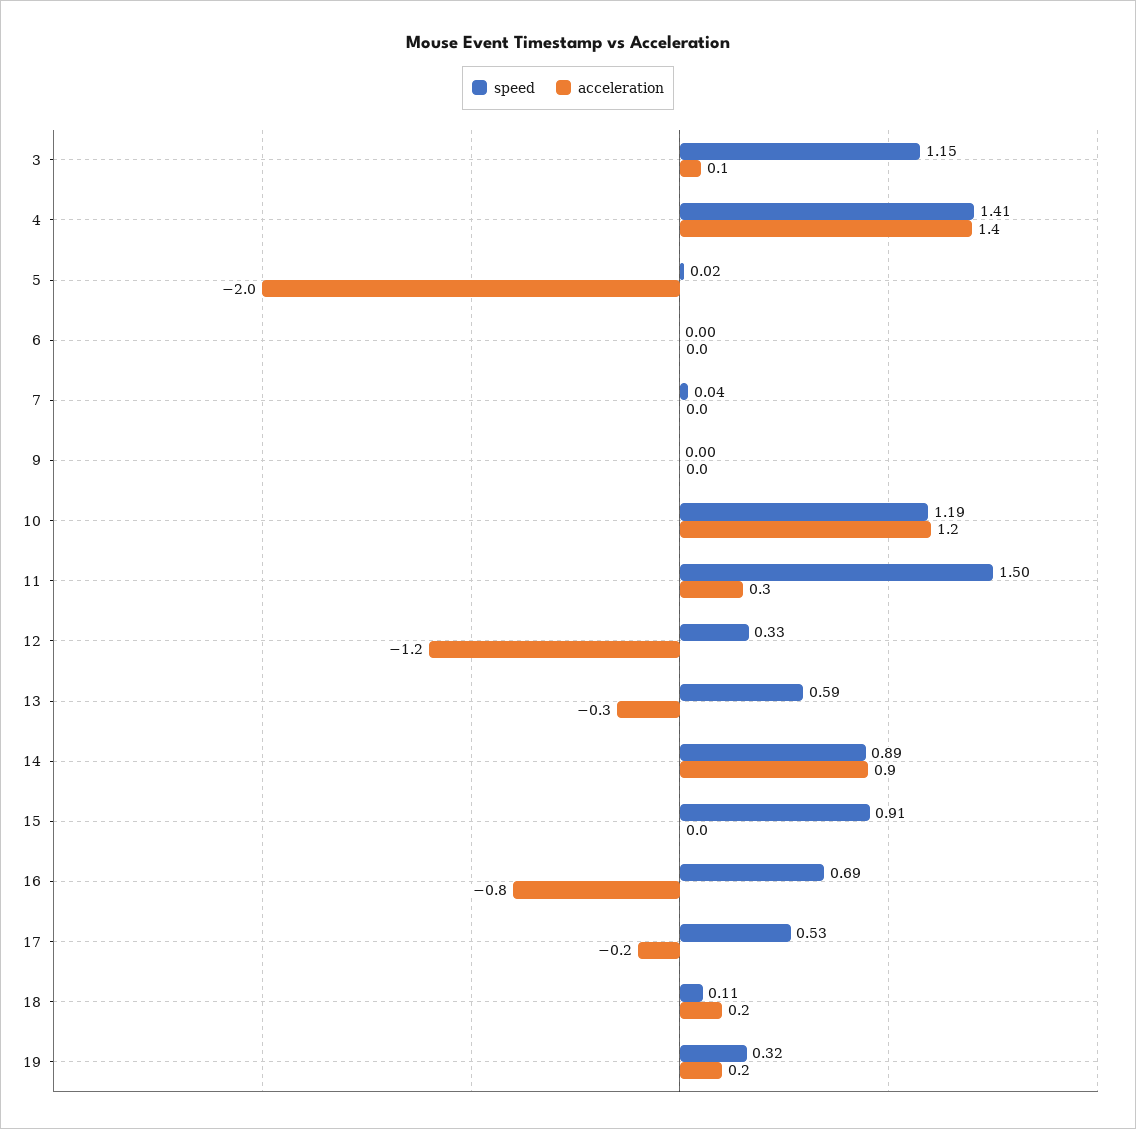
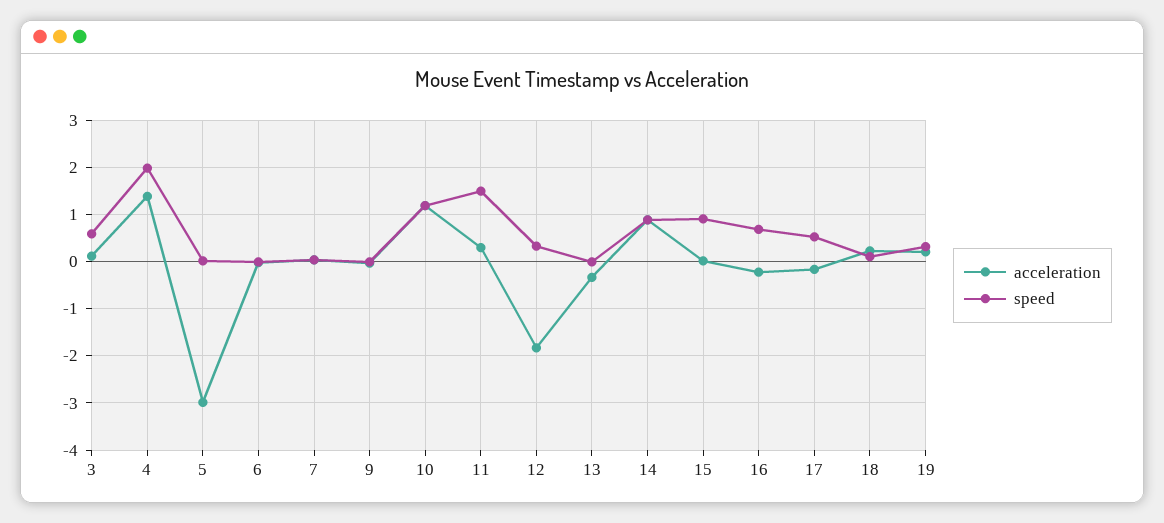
speed, 3: 1.15 -> 0.6
speed, 4: 1.41 -> 2
acceleration, 5: -2 -> -3
acceleration, 12: -1.2 -> -1.8
speed, 13: 0.59 -> 0
acceleration, 16: -0.8 -> -0.2

